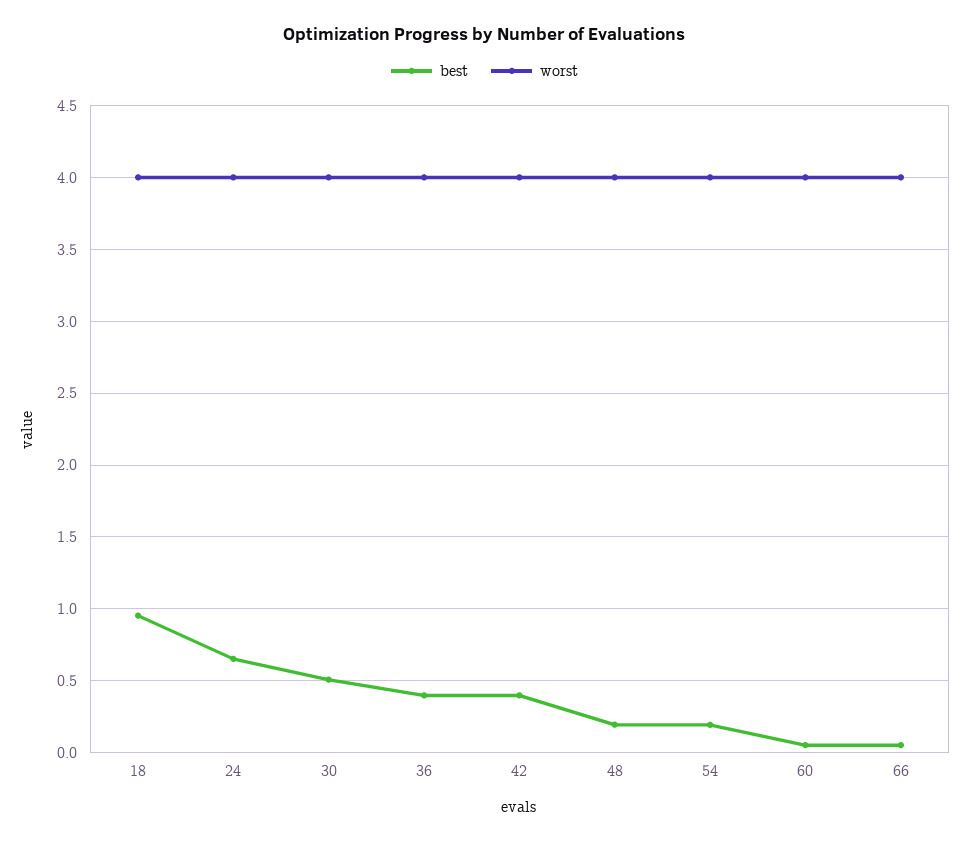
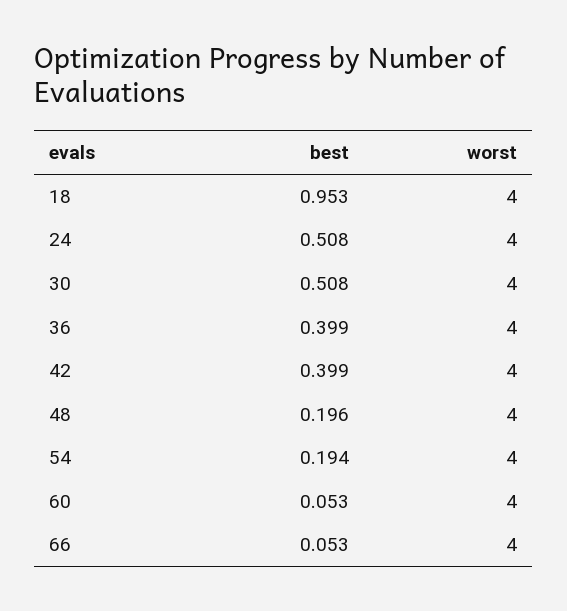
best, 24: 0.65 -> 0.508

